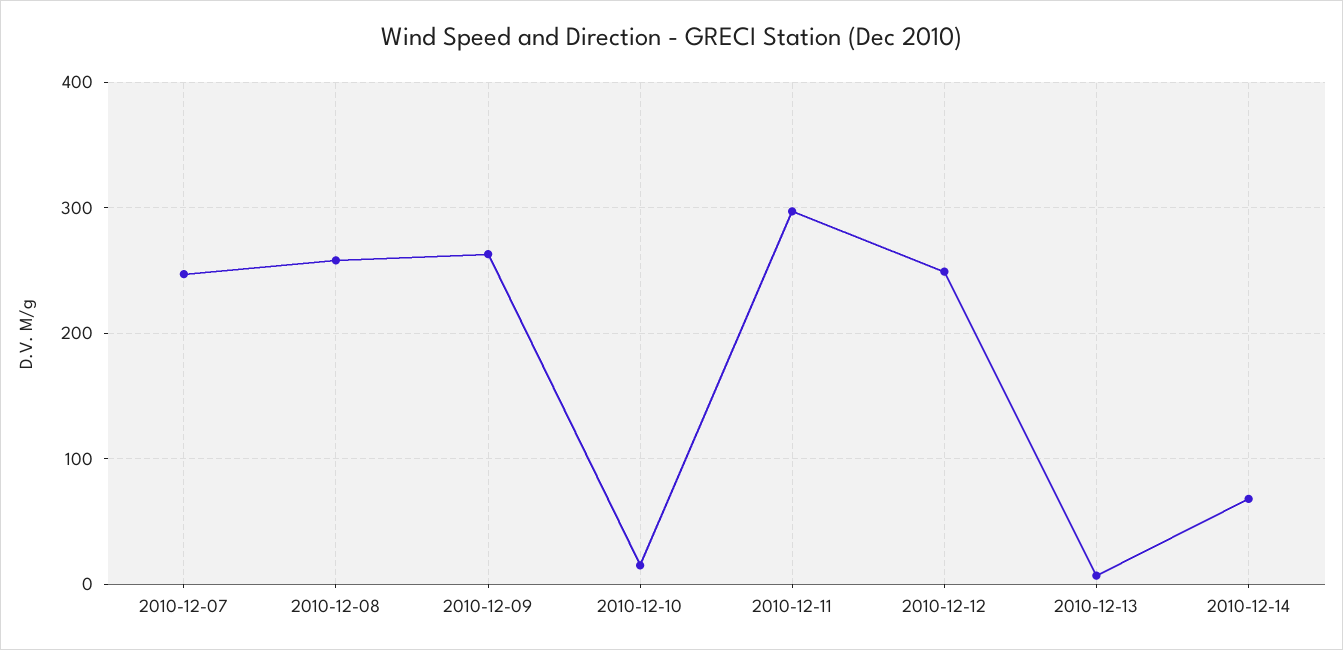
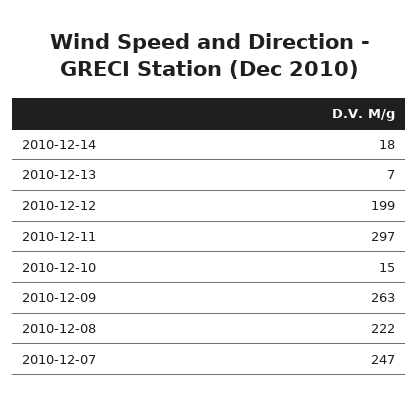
2010-12-08: 260 -> 222
2010-12-12: 250 -> 199
2010-12-14: 70 -> 18

